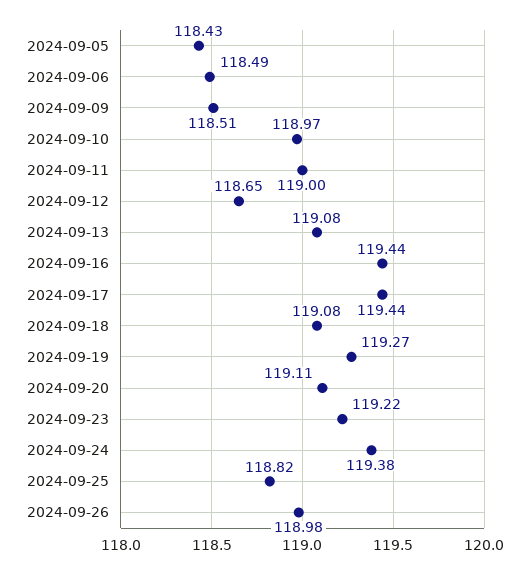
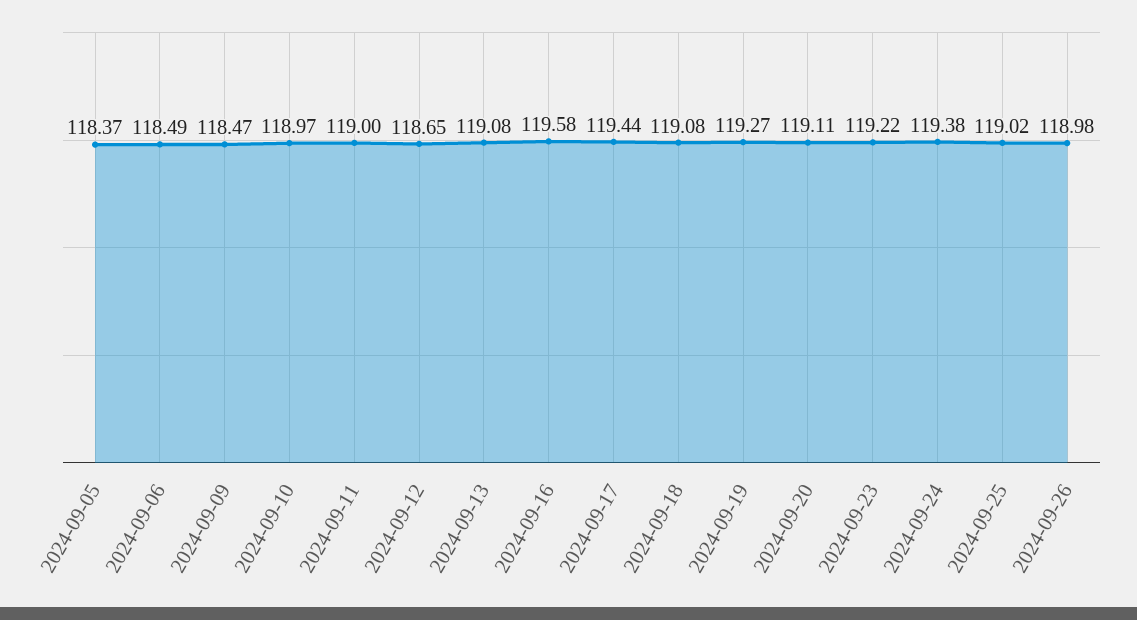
2024-09-05: 118.43 -> 118.37
2024-09-09: 118.51 -> 118.47
2024-09-16: 119.44 -> 119.58
2024-09-25: 118.82 -> 119.02

